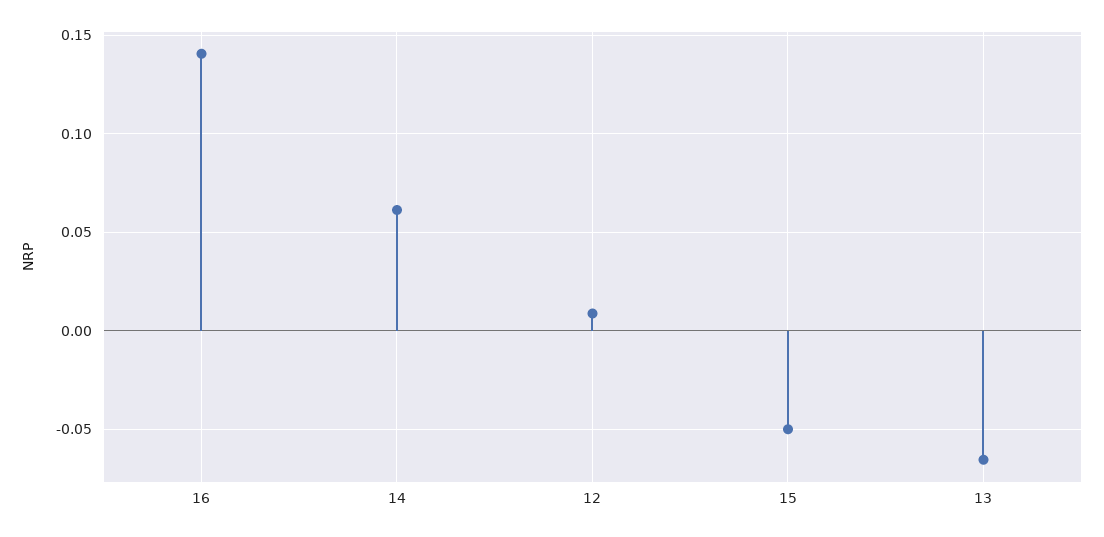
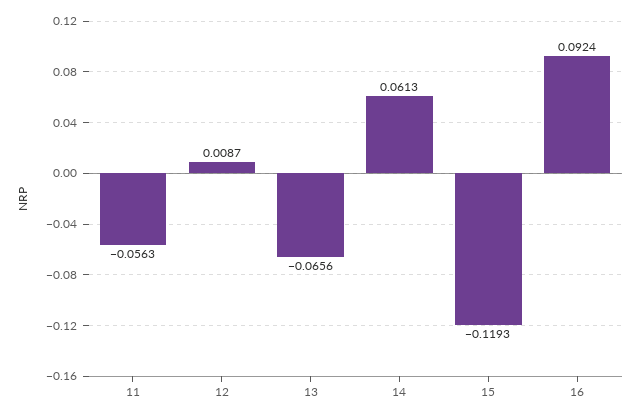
16: 0.14 -> 0.0924
15: -0.05 -> -0.1193
11: none -> -0.0563

